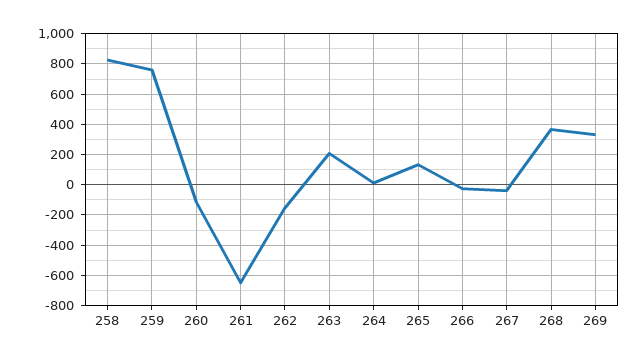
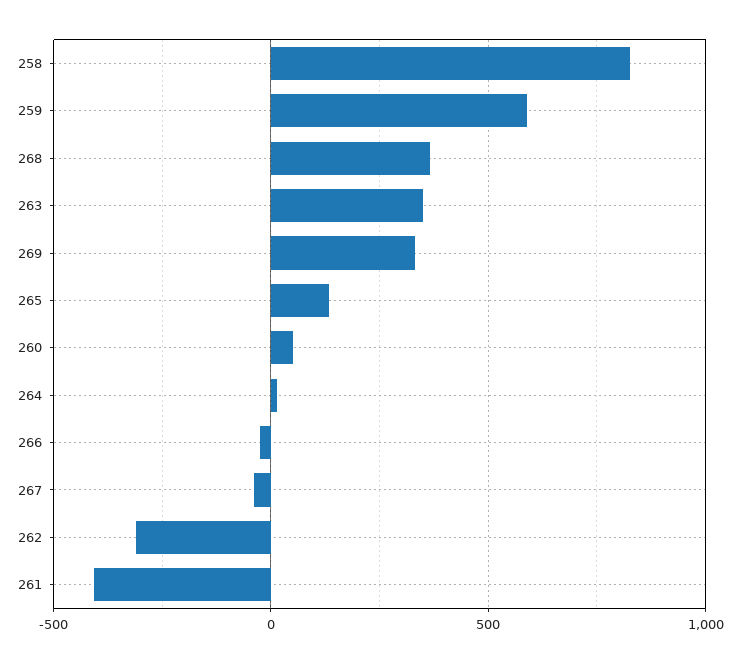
259: 750 -> 600
260: -100 -> 50
261: -650 -> -400
262: -150 -> -300
263: 200 -> 350

